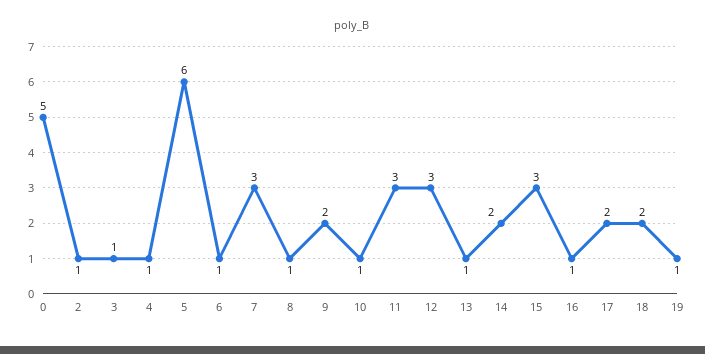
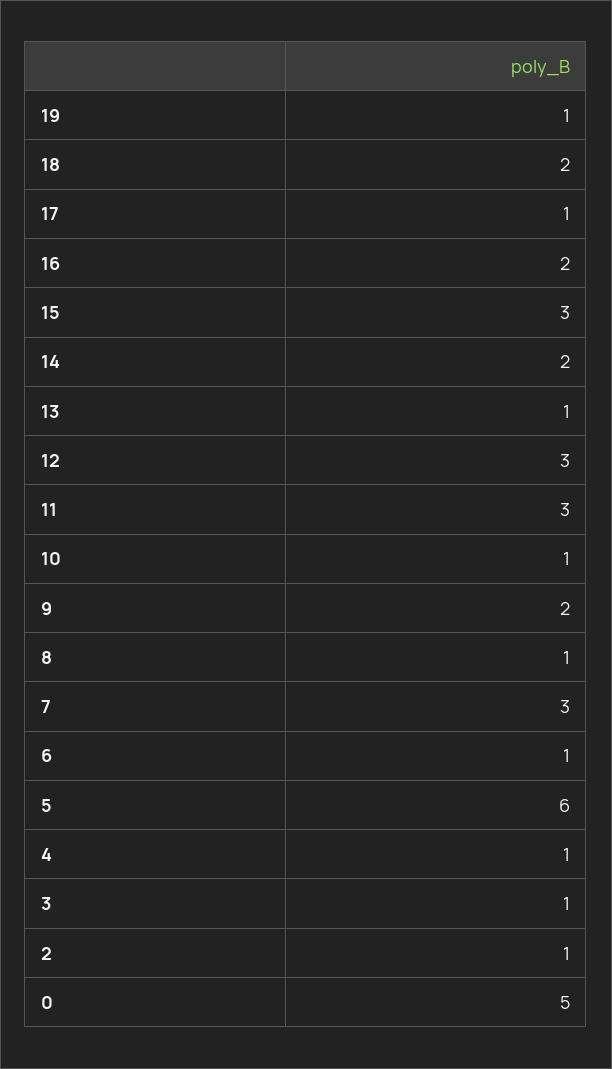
16: 1 -> 2
17: 2 -> 1

